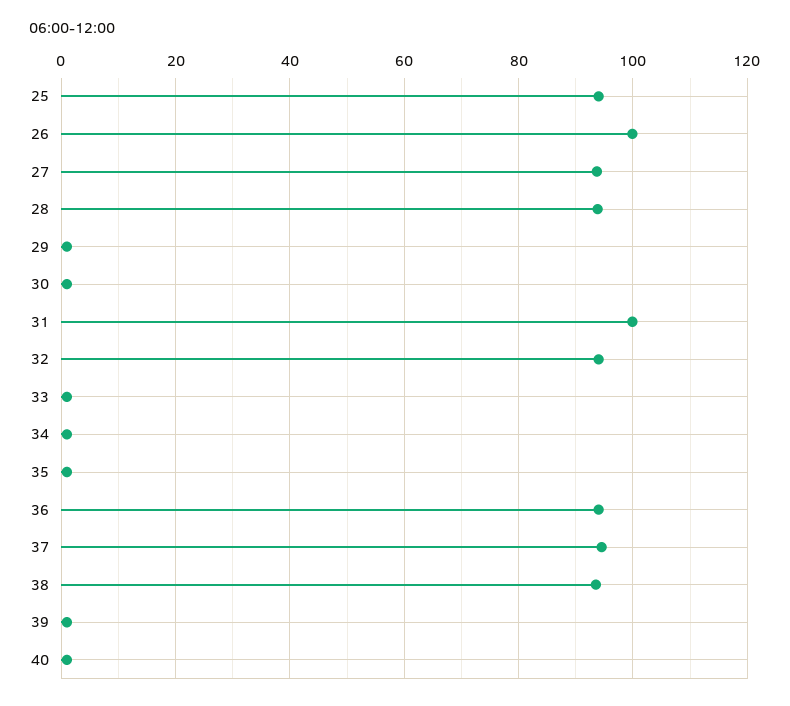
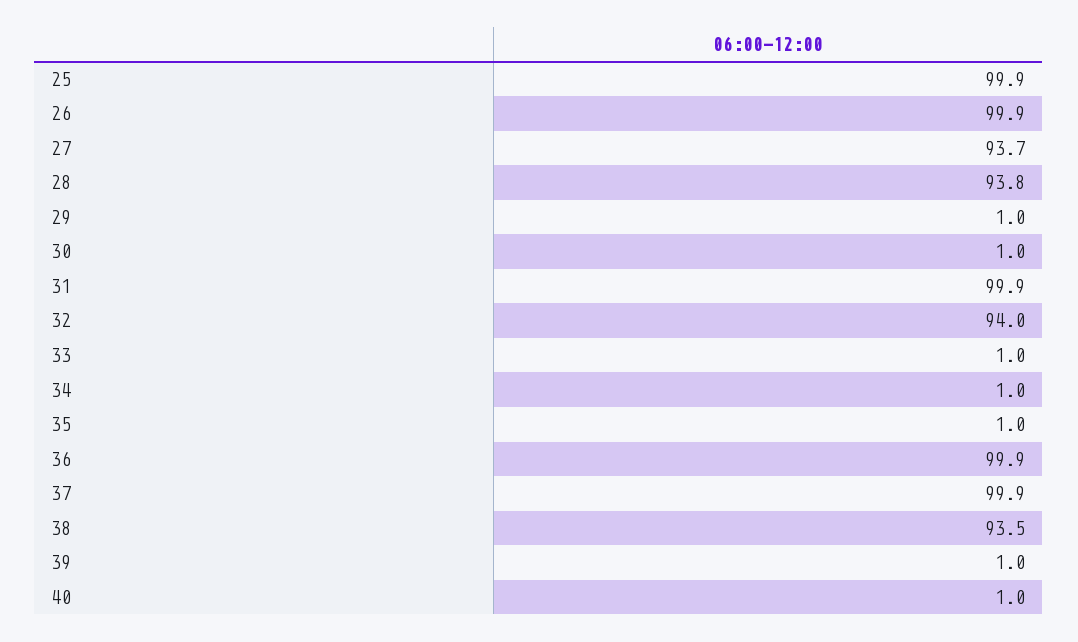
25: 94 -> 99.9
36: 94 -> 99.9
37: 94 -> 99.9

